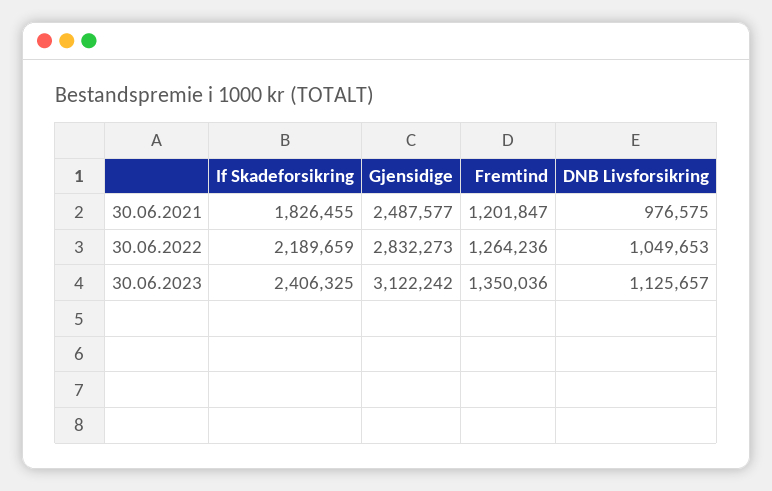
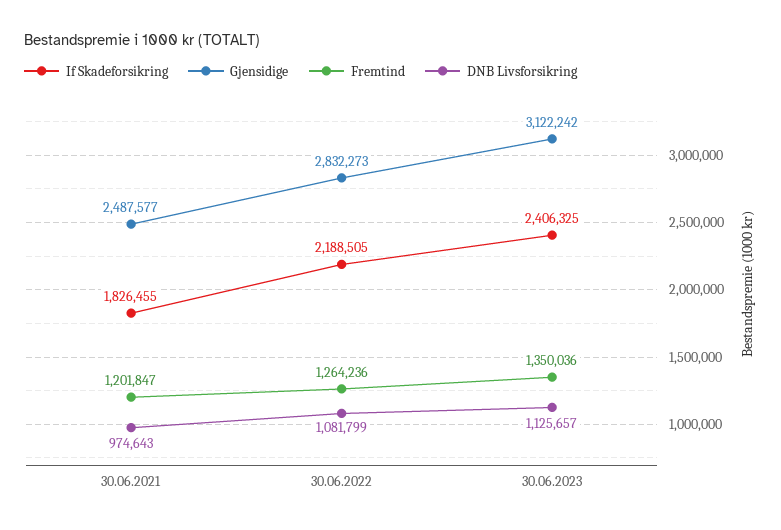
DNB Livsforsikring, 30.06.2021: 976575 -> 974643
If Skadeforsikring, 30.06.2022: 2189659 -> 2188505
DNB Livsforsikring, 30.06.2022: 1049653 -> 1081799

